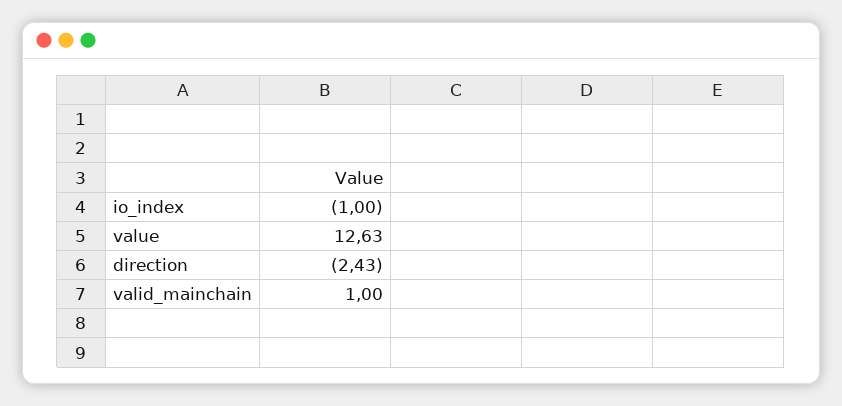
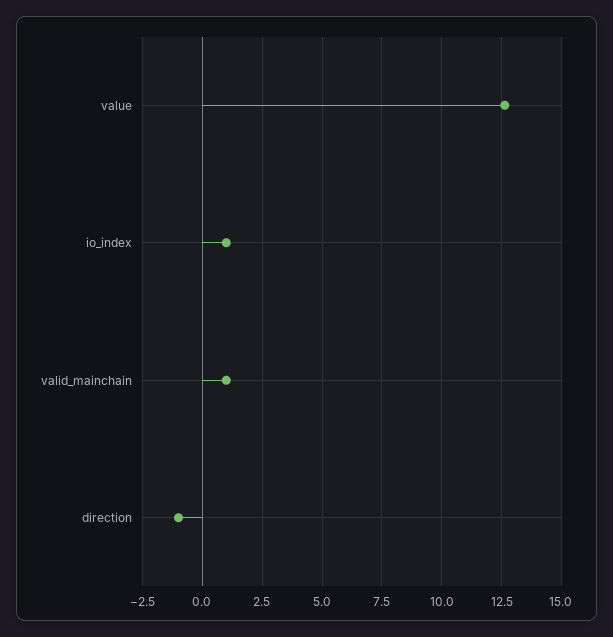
io_index: -1 -> 1
direction: -2.43 -> -1

